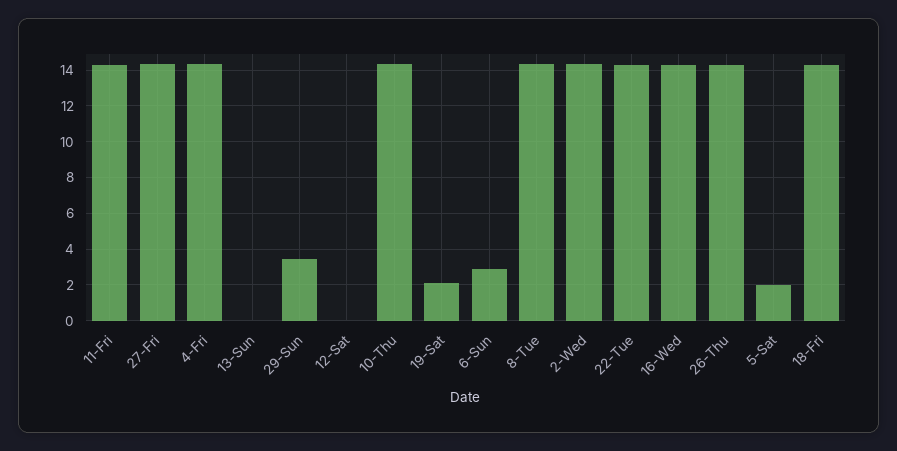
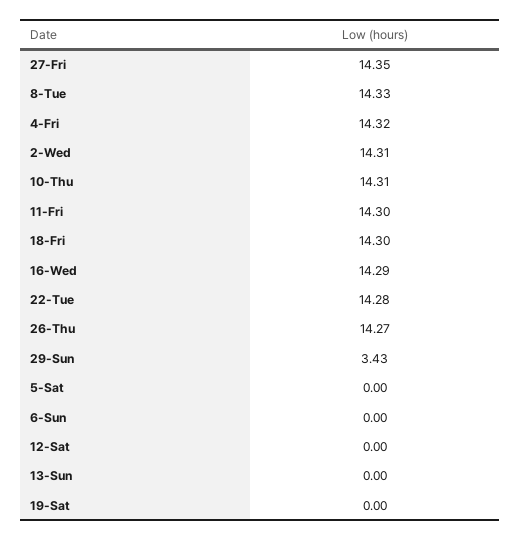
19-Sat: 2 -> 0
6-Sun: 3 -> 0
5-Sat: 2 -> 0

